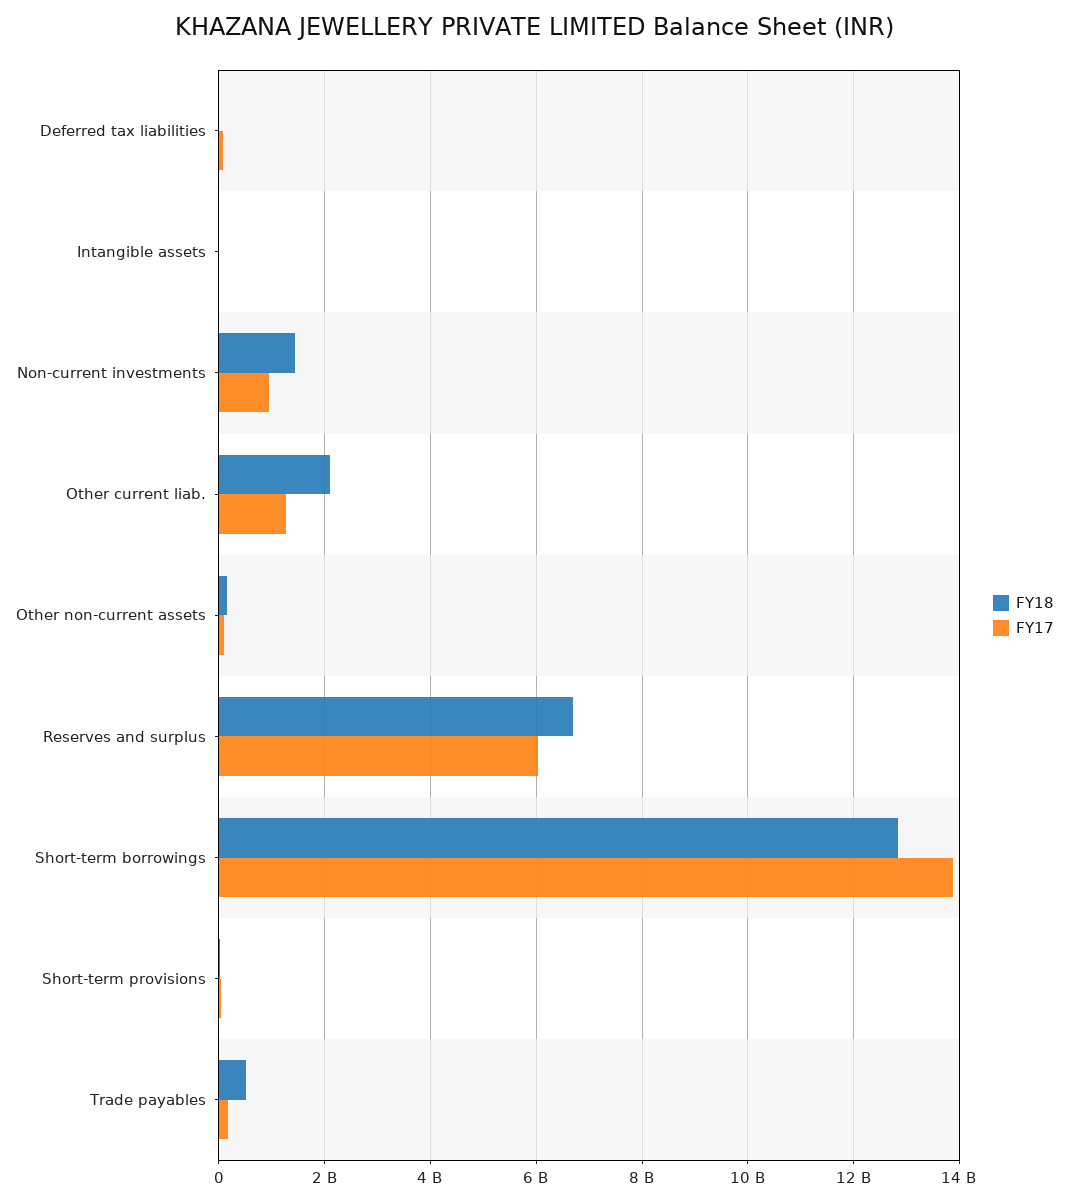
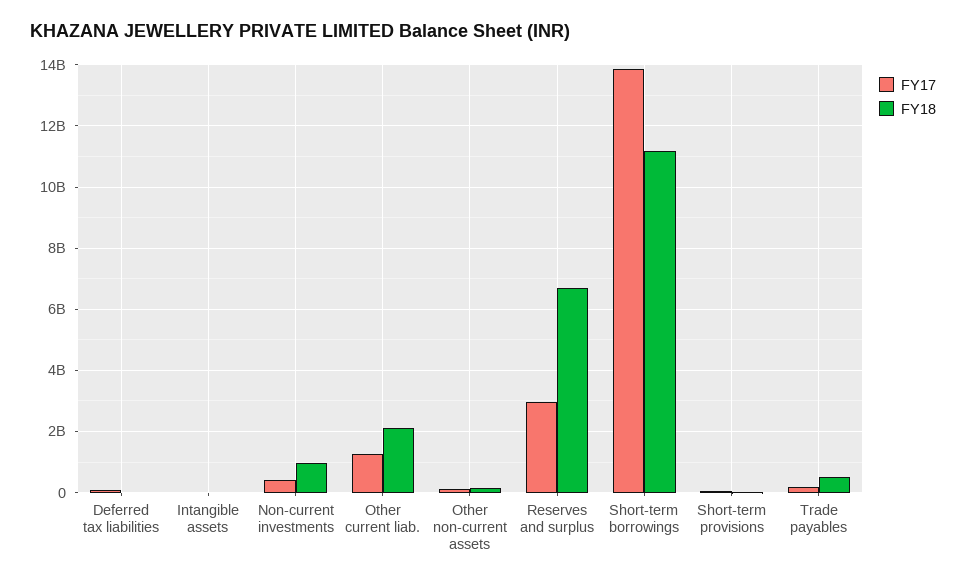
FY18, Non-current investments: 1400000000 -> 1000000000
FY17, Non-current investments: 1000000000 -> 400000000
FY17, Reserves and surplus: 6000000000 -> 3000000000
FY18, Short-term borrowings: 12800000000 -> 11200000000

